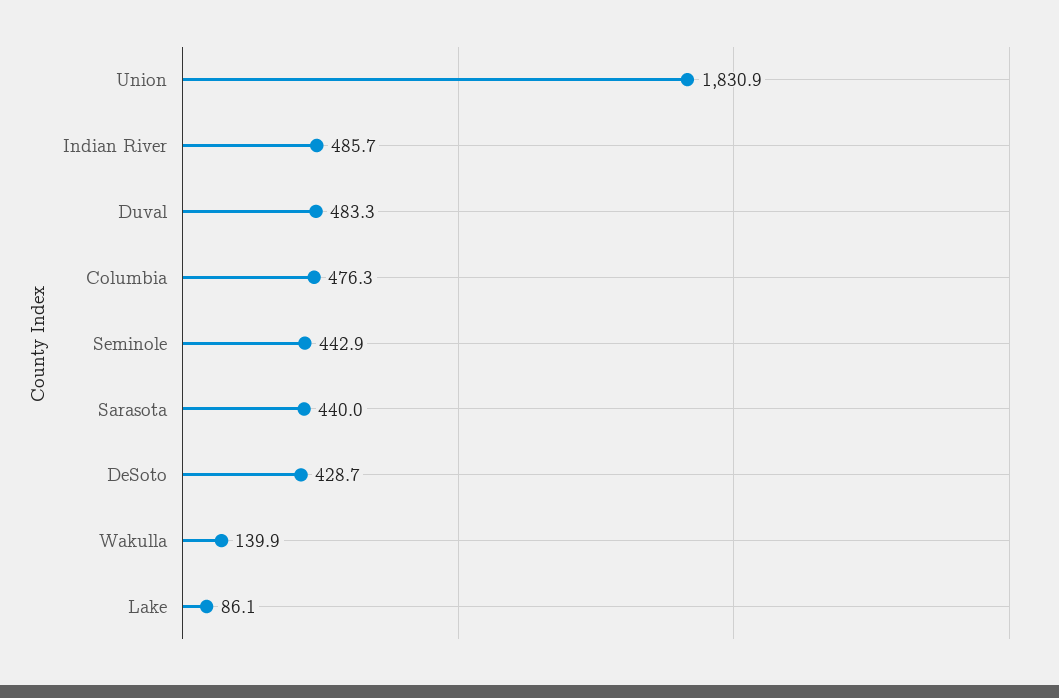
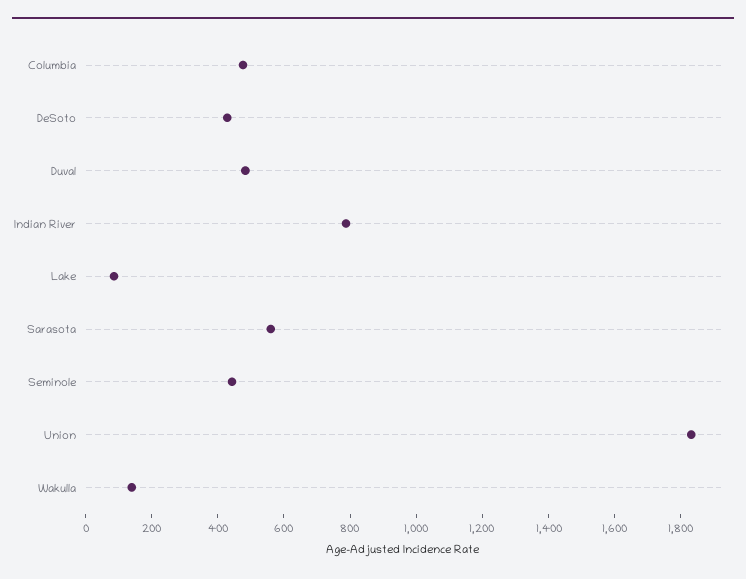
Indian River: 485.7 -> 800
Sarasota: 440 -> 550

